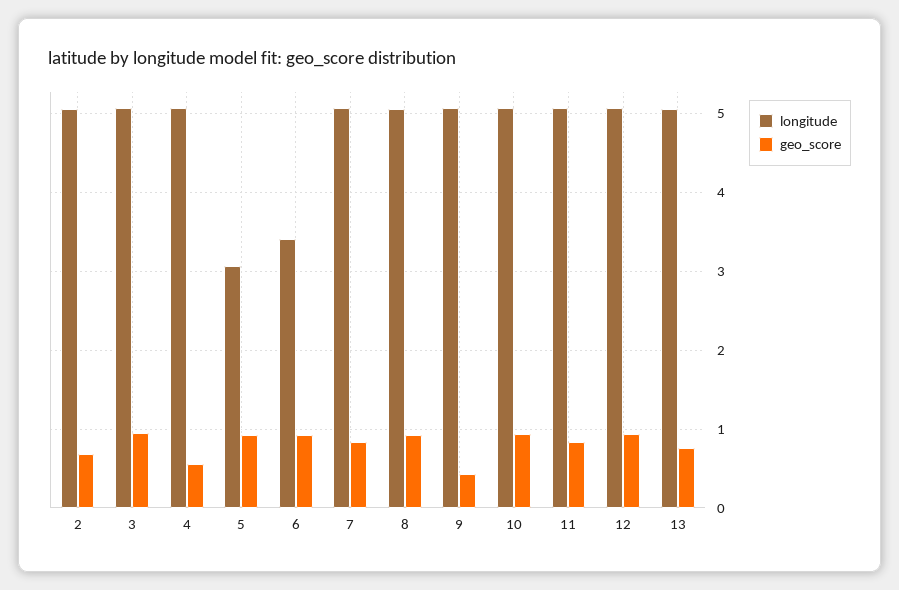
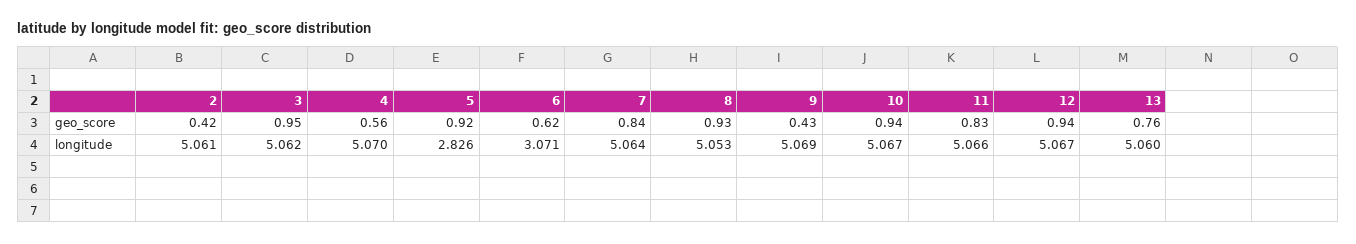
geo_score, 2: 0.7 -> 0.42
longitude, 5: 3.1 -> 2.826
longitude, 6: 3.4 -> 3.071
geo_score, 6: 0.9 -> 0.62

